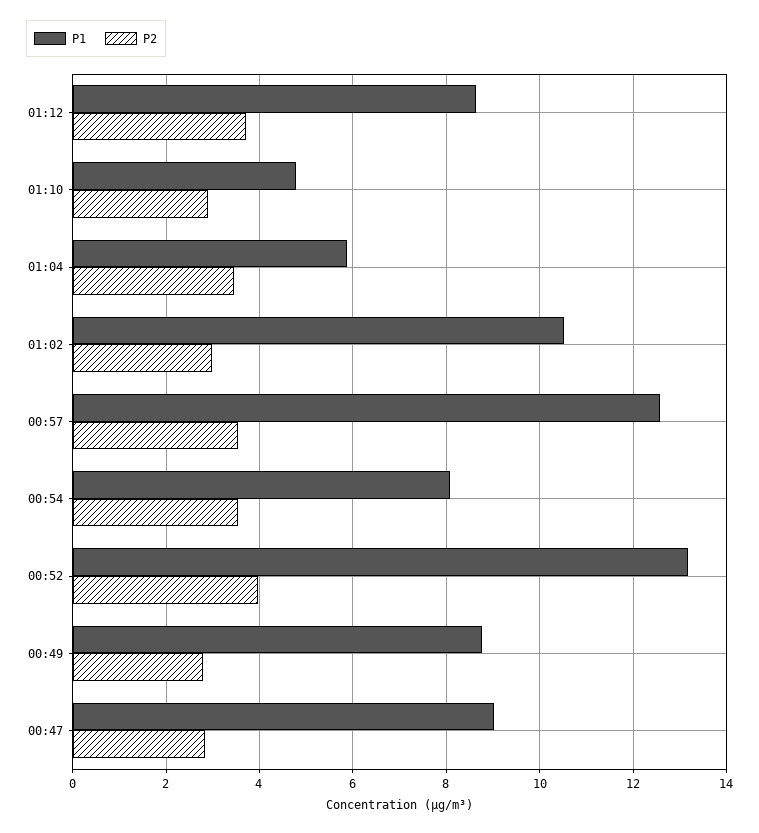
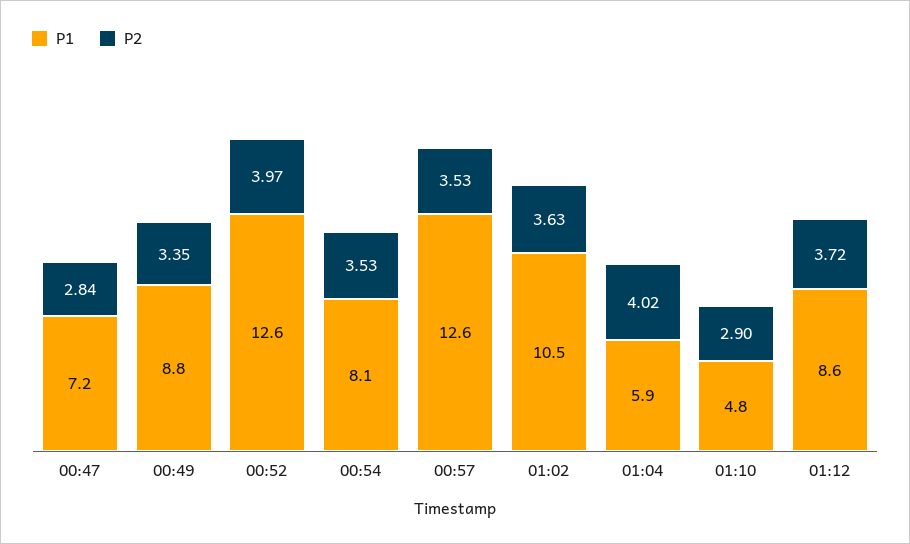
P2, 01:04: 3.4 -> 4.02
P2, 01:02: 3 -> 3.63
P1, 00:52: 13.2 -> 12.6
P2, 00:49: 2.8 -> 3.35
P1, 00:47: 9 -> 7.2

